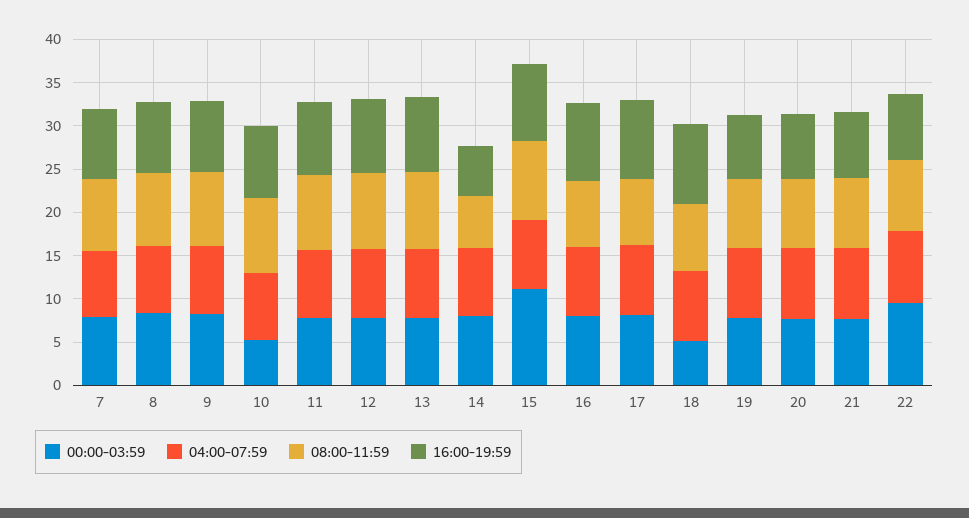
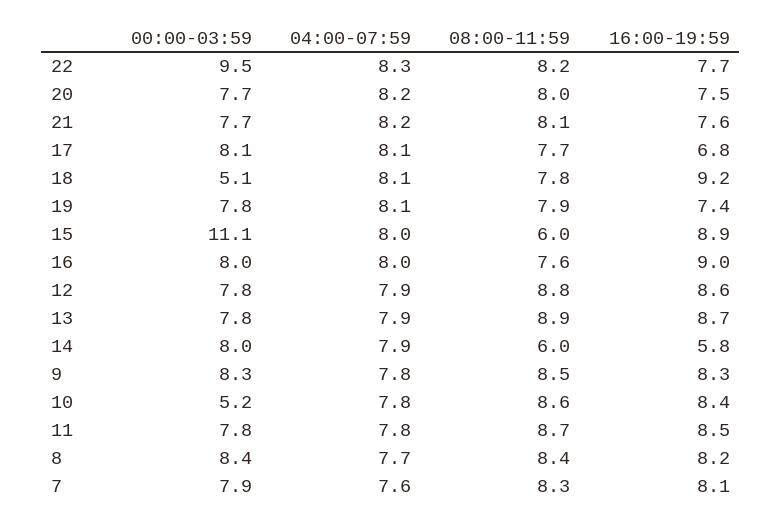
08:00-11:59, 15: 9 -> 6
16:00-19:59, 17: 9 -> 6.8

